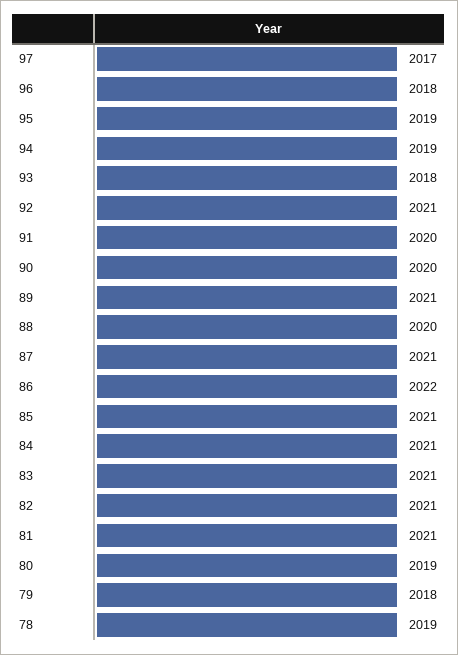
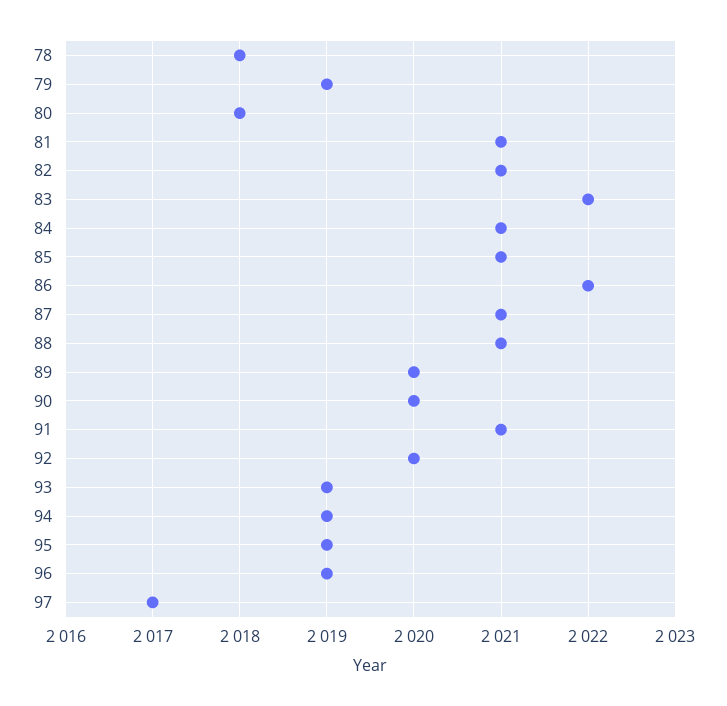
96: 2018 -> 2019
93: 2018 -> 2019
92: 2021 -> 2020
91: 2020 -> 2021
89: 2021 -> 2020
88: 2020 -> 2021
83: 2021 -> 2022
80: 2019 -> 2018
79: 2018 -> 2019
78: 2019 -> 2018

